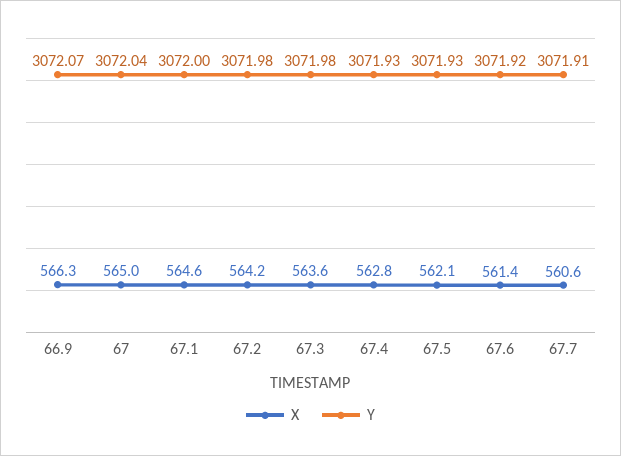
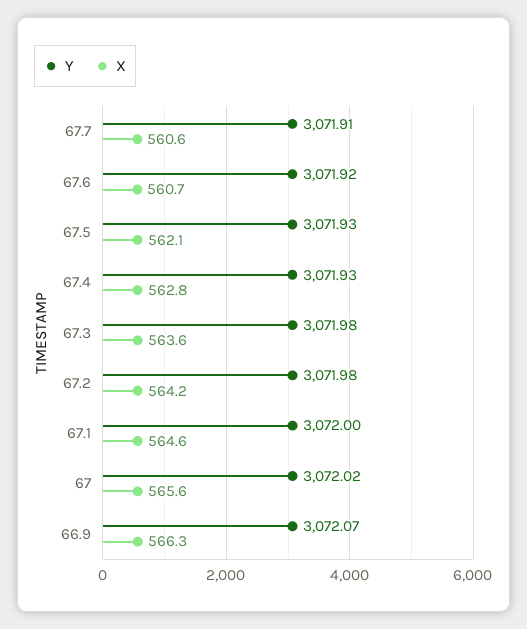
X, 67: 565 -> 565.6
Y, 67: 3072.04 -> 3072.02
X, 67.6: 561.4 -> 560.7

